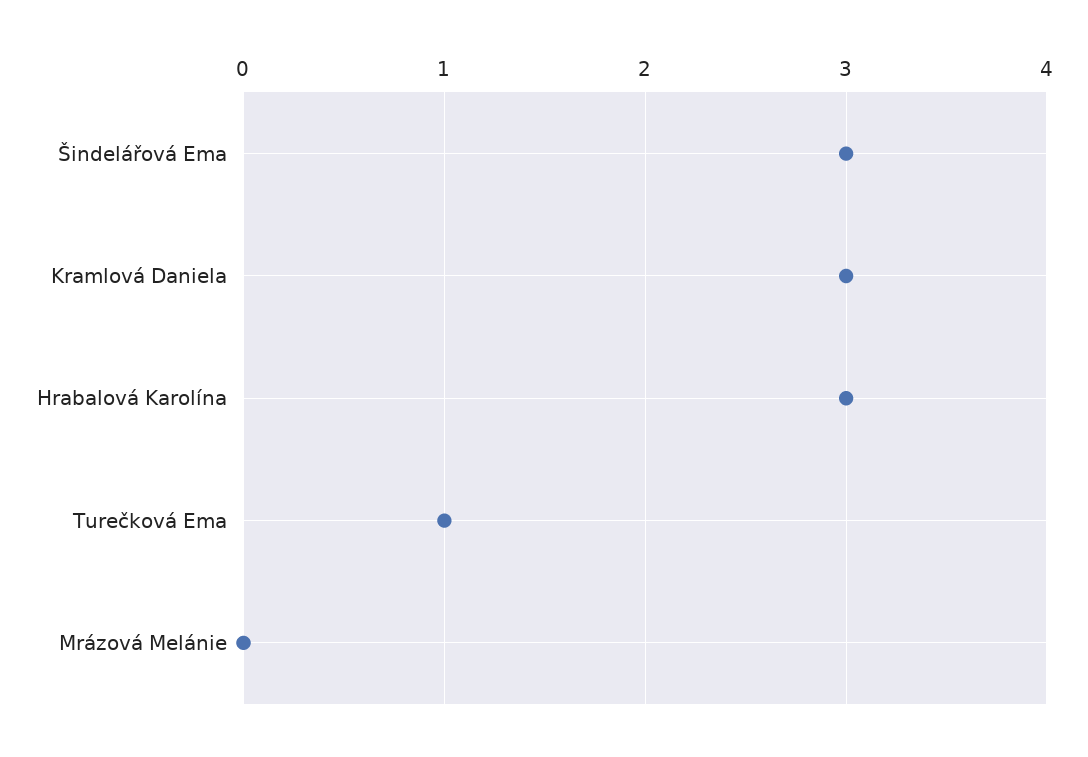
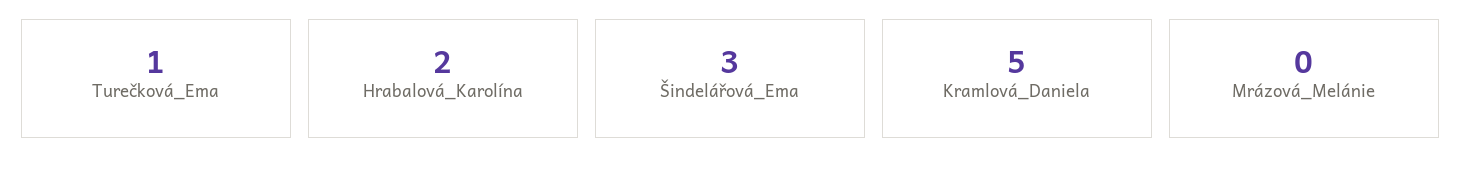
Kramlová Daniela: 3 -> 5
Hrabalová Karolína: 3 -> 2

